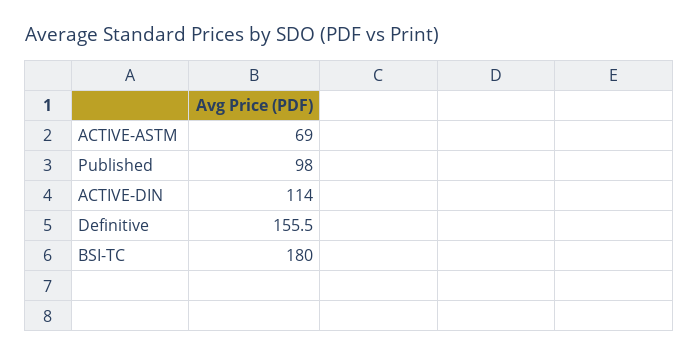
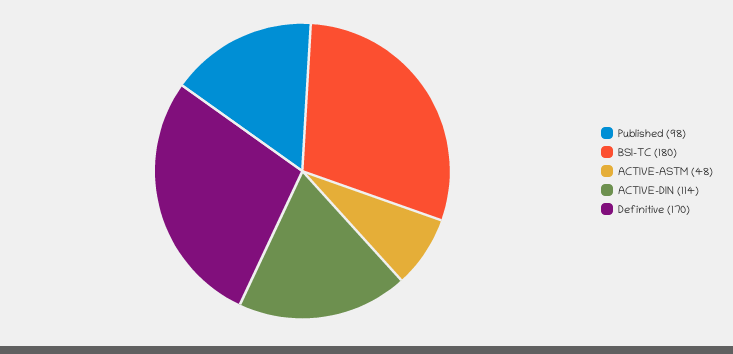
ACTIVE-ASTM: 69 -> 48
Definitive: 155.5 -> 170

